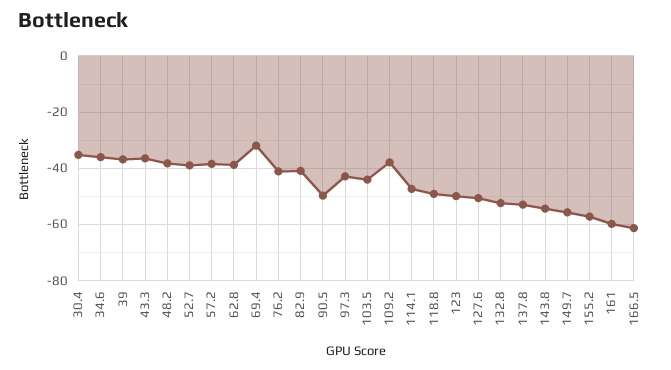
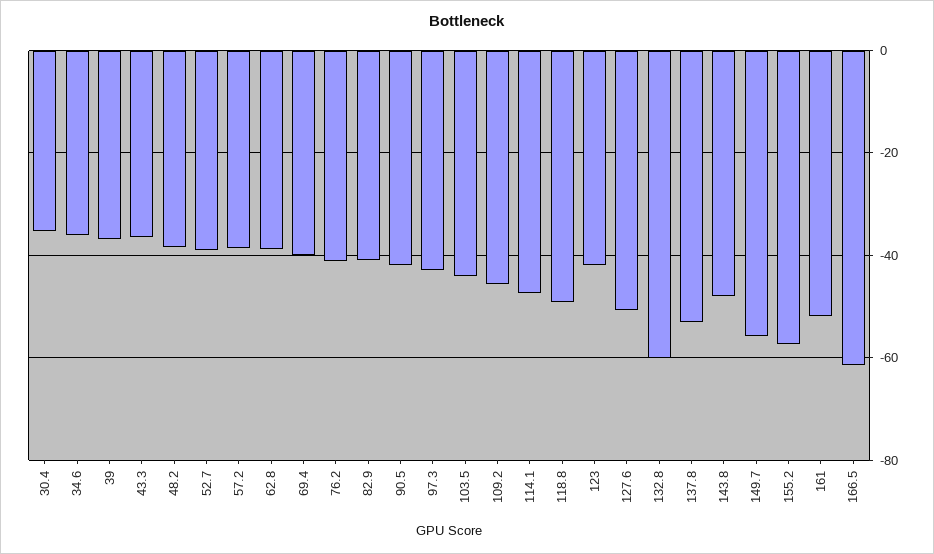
69.4: -32.5 -> -40
90.5: -50 -> -42
109.2: -37.5 -> -46
123: -50 -> -42
132.8: -52.5 -> -60
143.8: -55 -> -48
161: -60 -> -52

